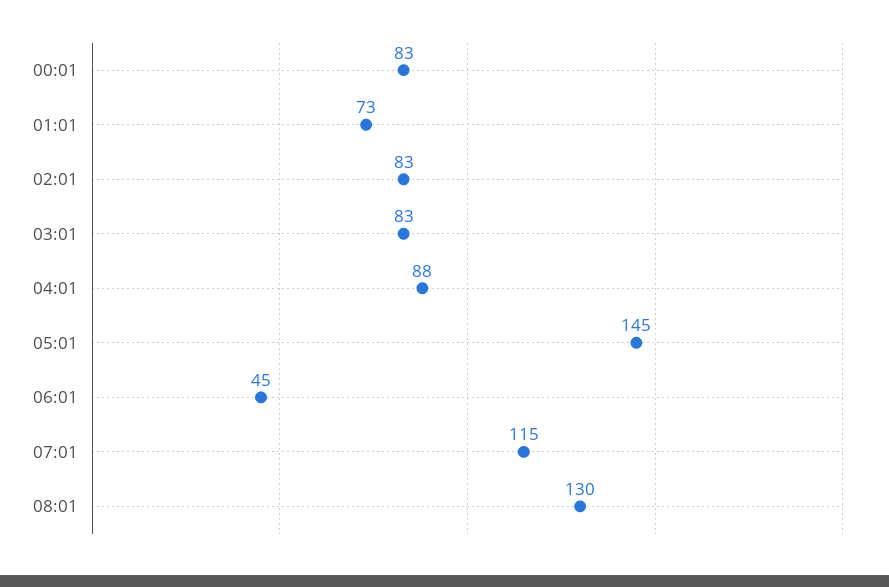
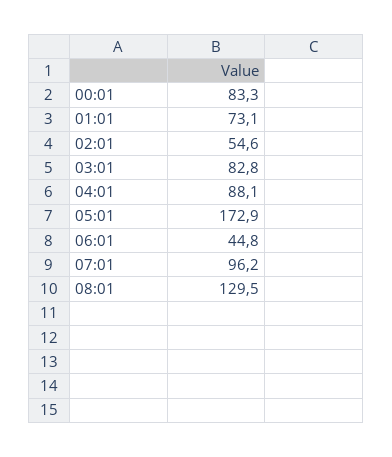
02:01: 83 -> 54.6
05:01: 145 -> 172.9
07:01: 115 -> 96.2

